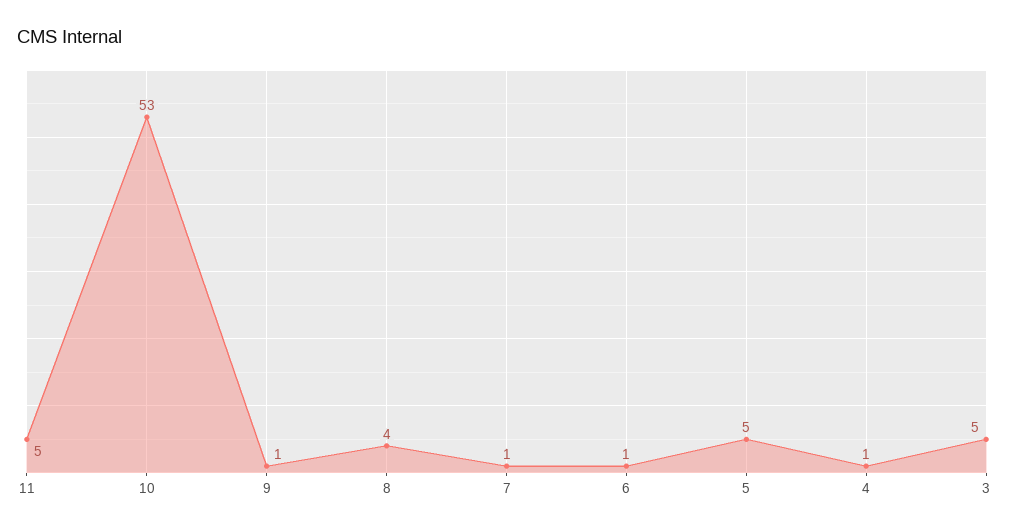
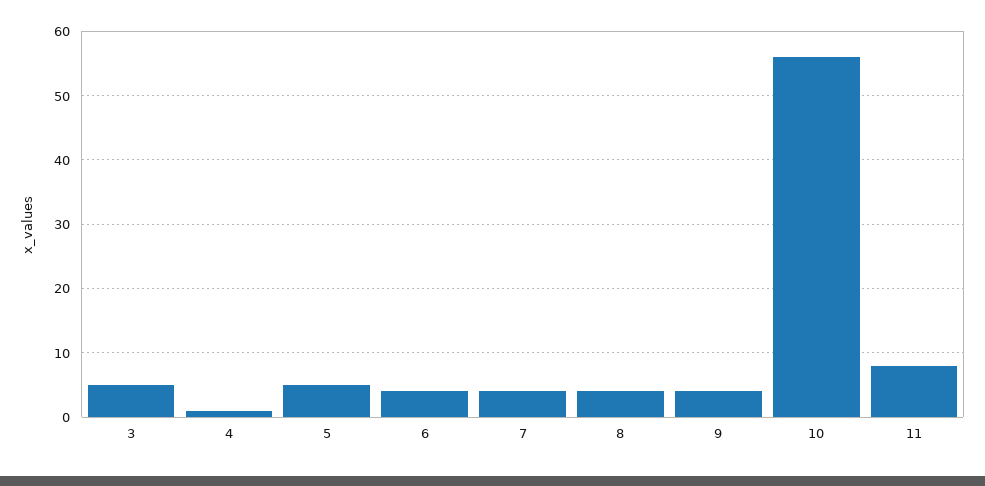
11: 5 -> 8
10: 53 -> 56
9: 1 -> 4
7: 1 -> 4
6: 1 -> 4

